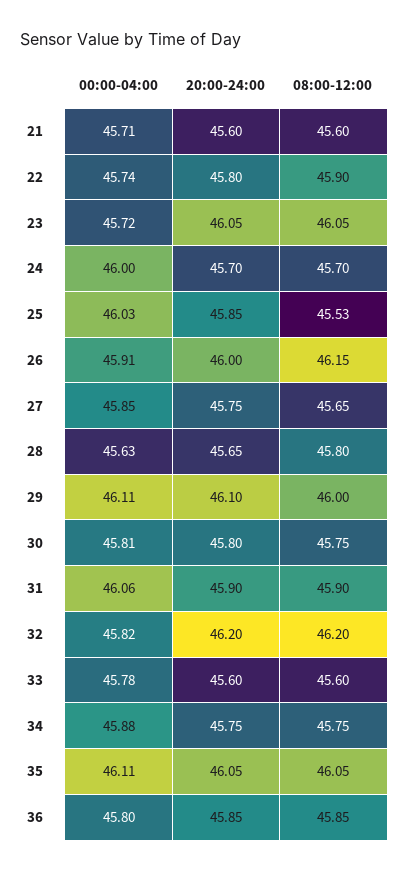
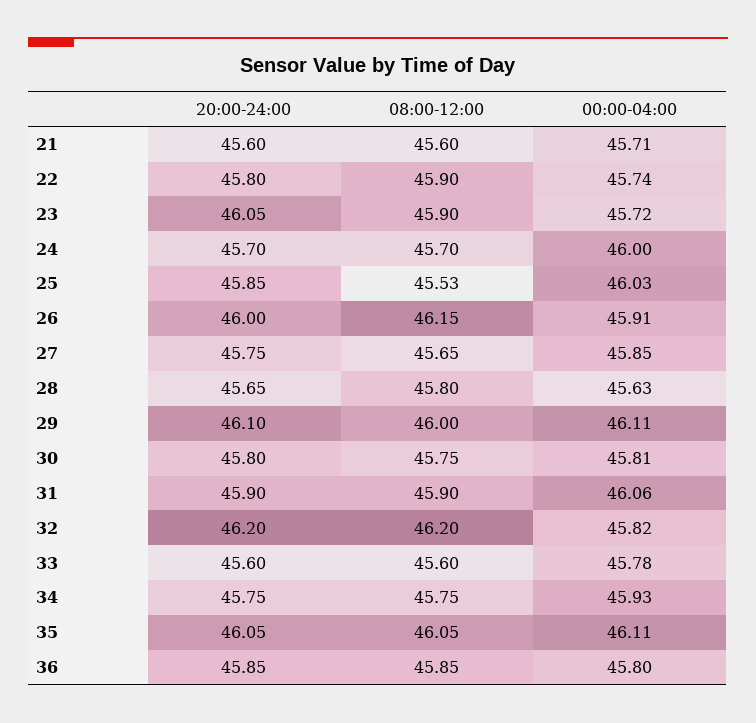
08:00-12:00, 23: 46.05 -> 45.9
00:00-04:00, 34: 45.88 -> 45.93

